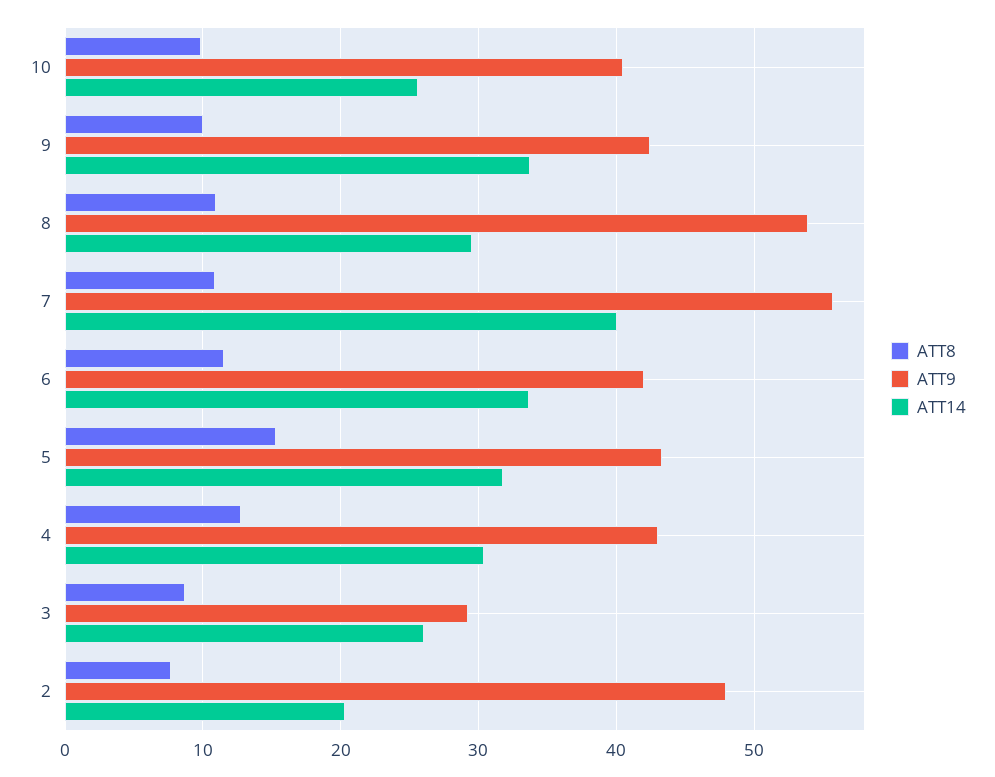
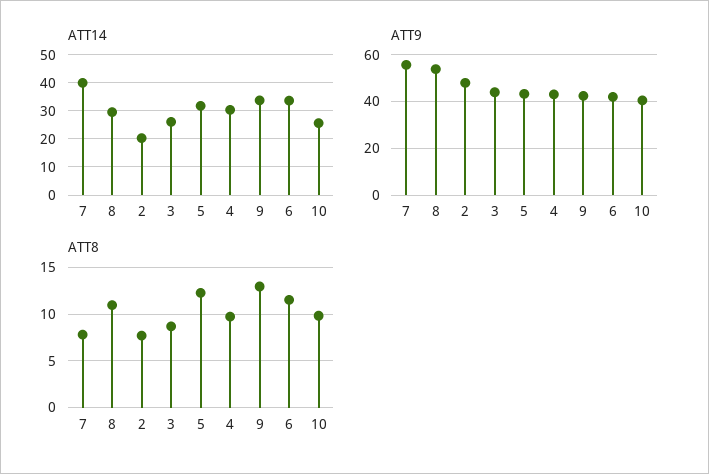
ATT8, 9: 10 -> 13
ATT8, 7: 11 -> 8
ATT8, 5: 15 -> 12
ATT8, 4: 13 -> 10
ATT9, 3: 29 -> 45

